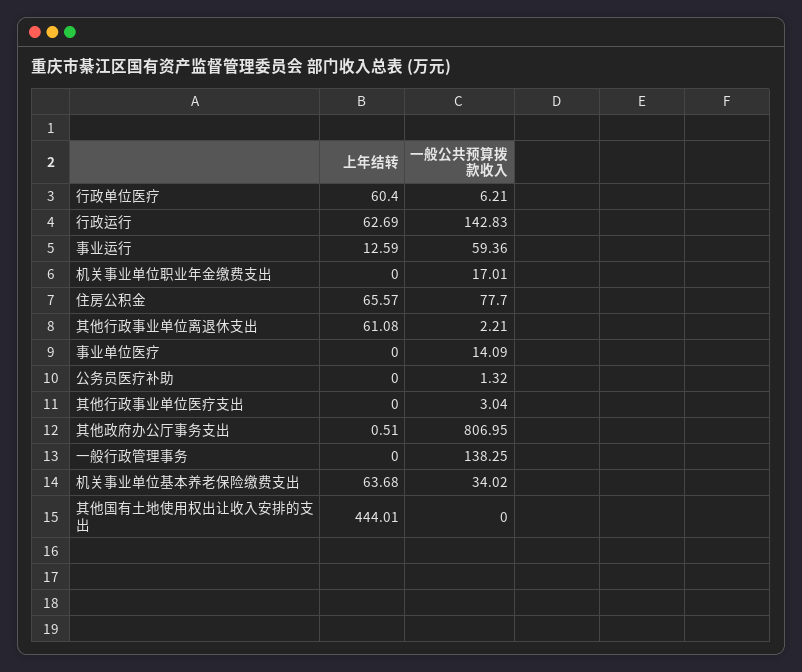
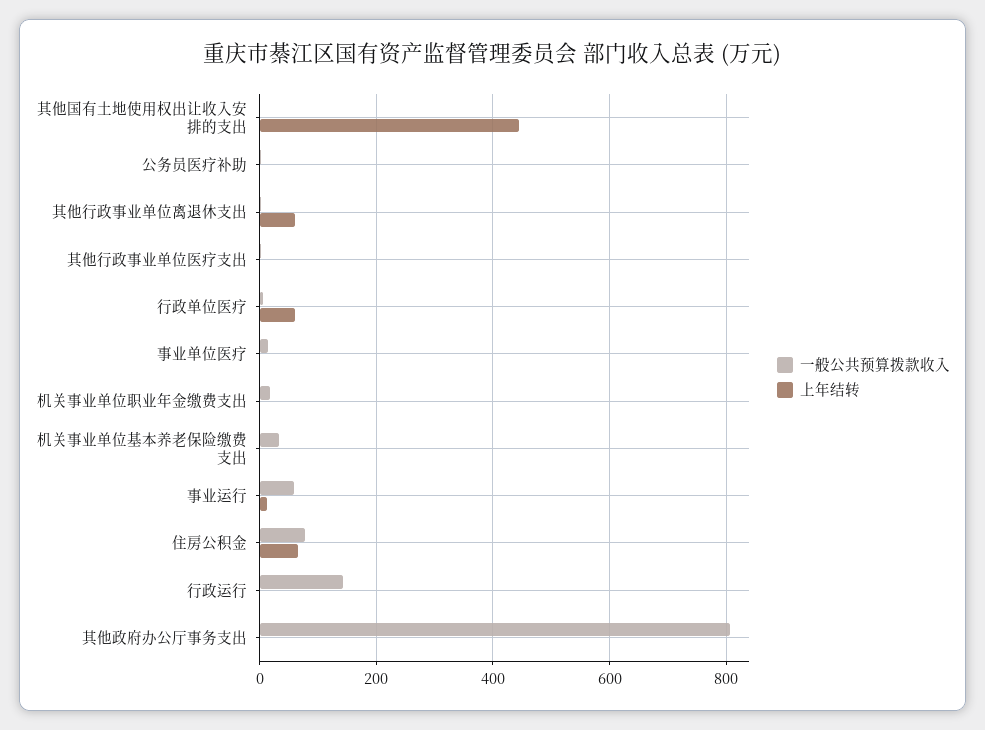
上年结转, 行政运行: 62.69 -> 0
上年结转, 一般行政管理事务: 0 -> none
一般公共预算拨款收入, 一般行政管理事务: 138.25 -> none
上年结转, 机关事业单位基本养老保险缴费支出: 63.68 -> 0

